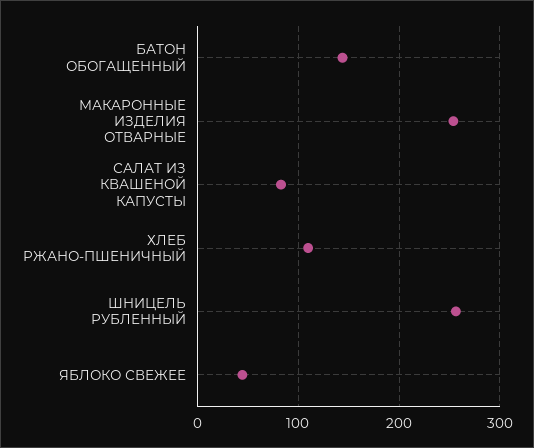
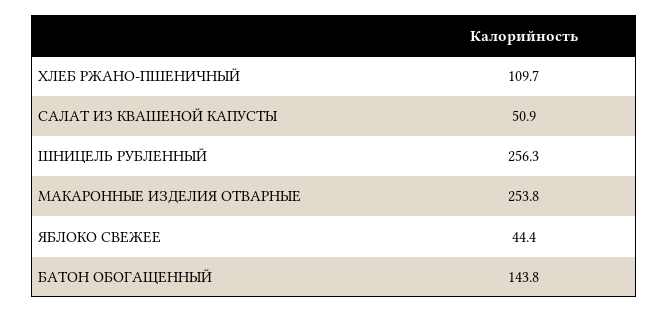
САЛАТ ИЗ КВАШЕНОЙ КАПУСТЫ: 80 -> 50.9

